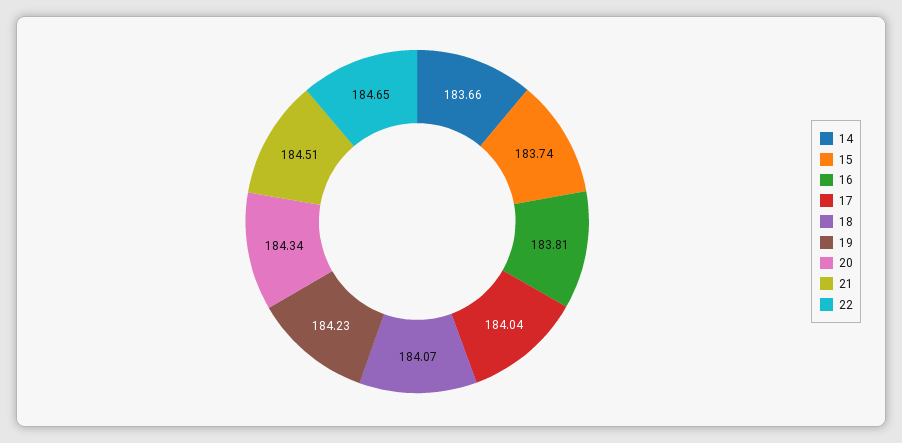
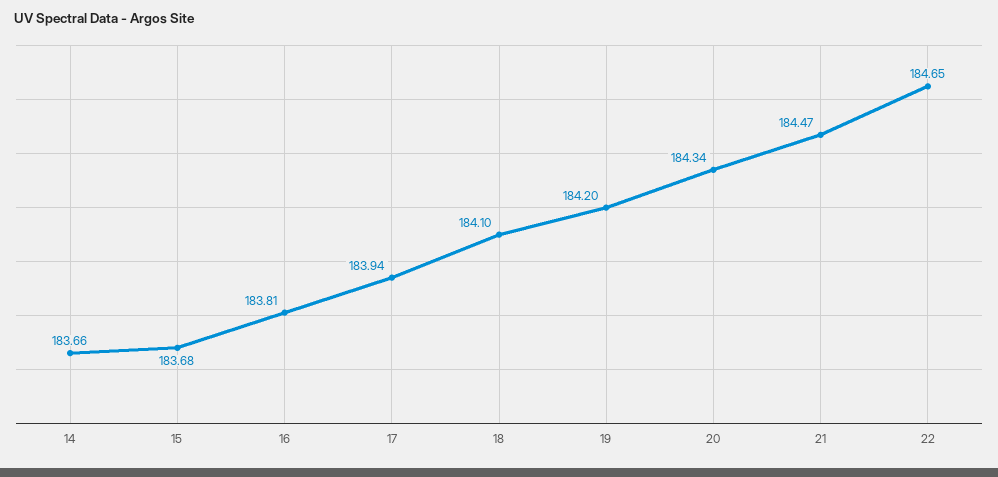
15: 183.74 -> 183.68
17: 184.04 -> 183.94
18: 184.07 -> 184.1
19: 184.23 -> 184.2
21: 184.51 -> 184.47

